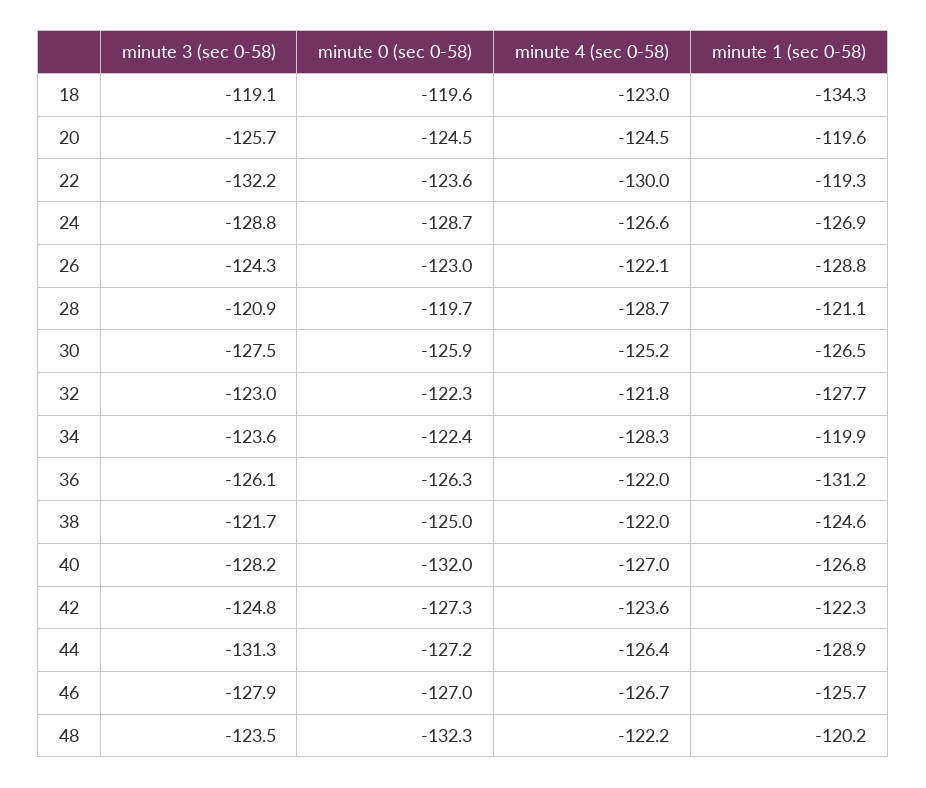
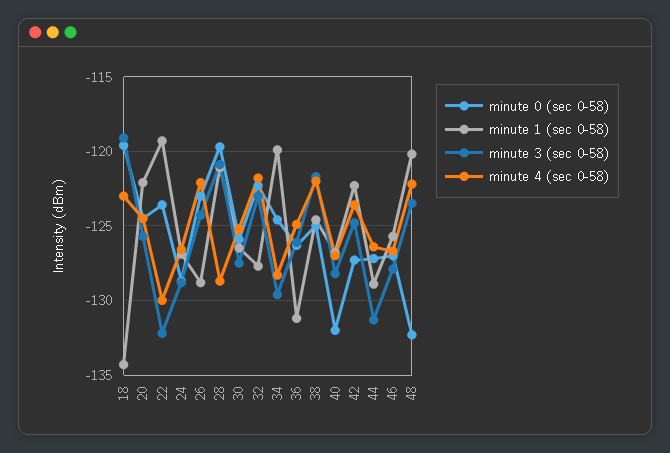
minute 1 (sec 0-58), 20: -119.6 -> -122
minute 3 (sec 0-58), 34: -123.6 -> -129.5
minute 0 (sec 0-58), 34: -122.4 -> -124.5
minute 4 (sec 0-58), 36: -122 -> -125

